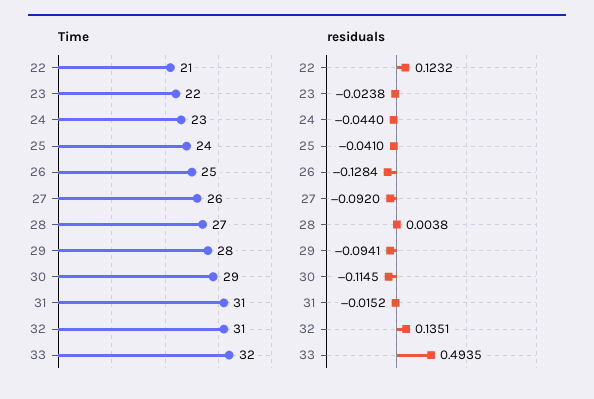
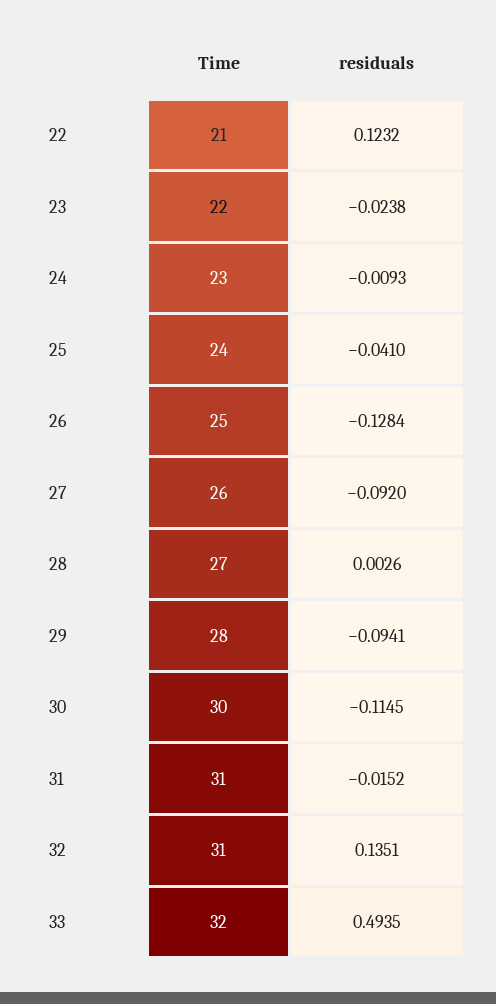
Time, 30: 29 -> 30
residuals, 24: -0.044 -> -0.0093
residuals, 28: 0.0038 -> 0.0026

